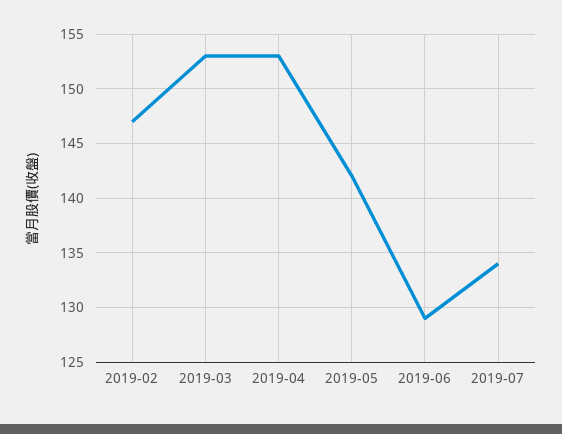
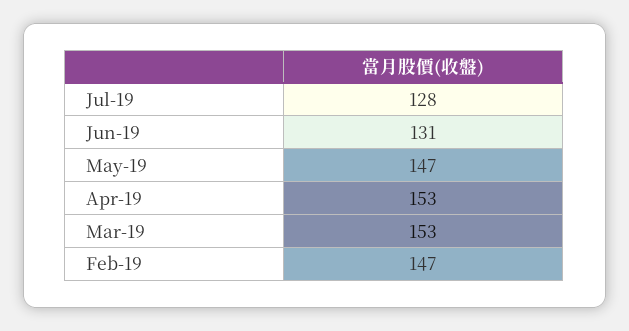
2019-05: 142 -> 147
2019-06: 129 -> 131
2019-07: 134 -> 128

